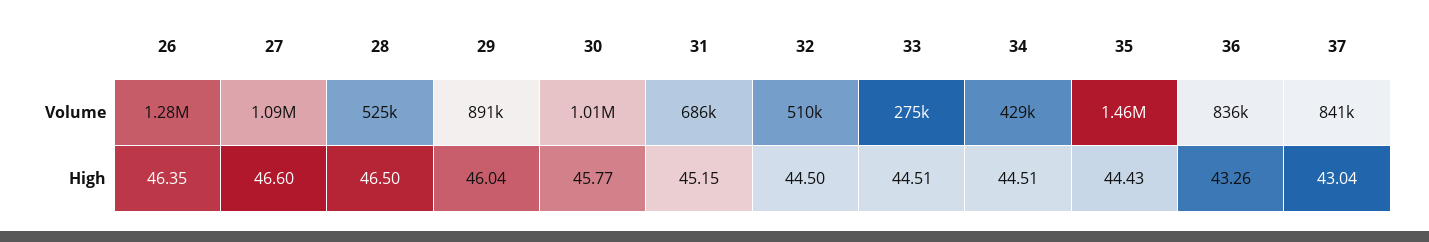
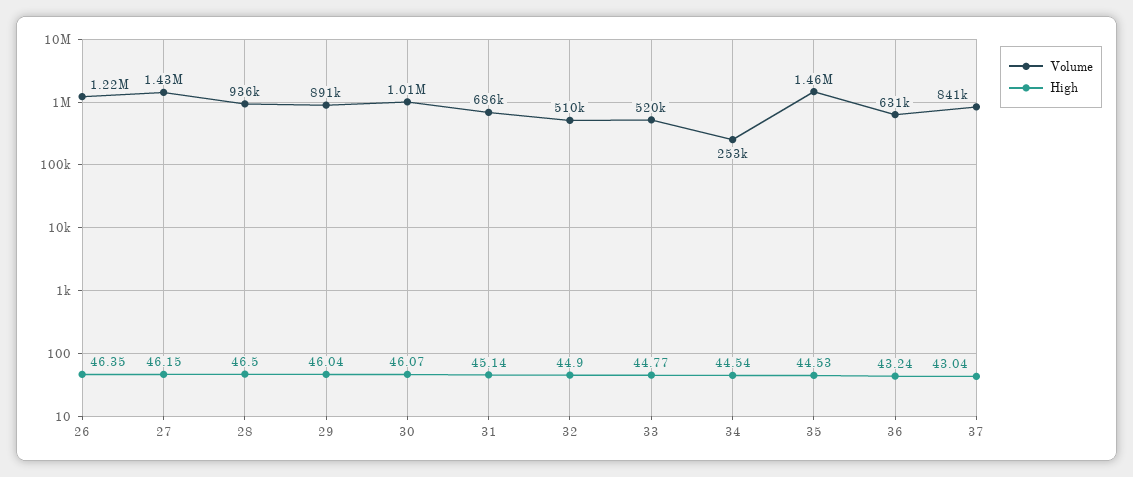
Volume, 26: 1280000 -> 1220000
Volume, 27: 1090000 -> 1430000
Volume, 28: 525000 -> 936000
Volume, 33: 275000 -> 520000
Volume, 34: 429000 -> 253000
Volume, 36: 836000 -> 631000
High, 27: 46.6 -> 46.15
High, 30: 45.77 -> 46.07
High, 31: 45.15 -> 45.14
High, 32: 44.5 -> 44.9
High, 33: 44.51 -> 44.77
High, 34: 44.51 -> 44.54
High, 35: 44.43 -> 44.53
High, 36: 43.26 -> 43.24

